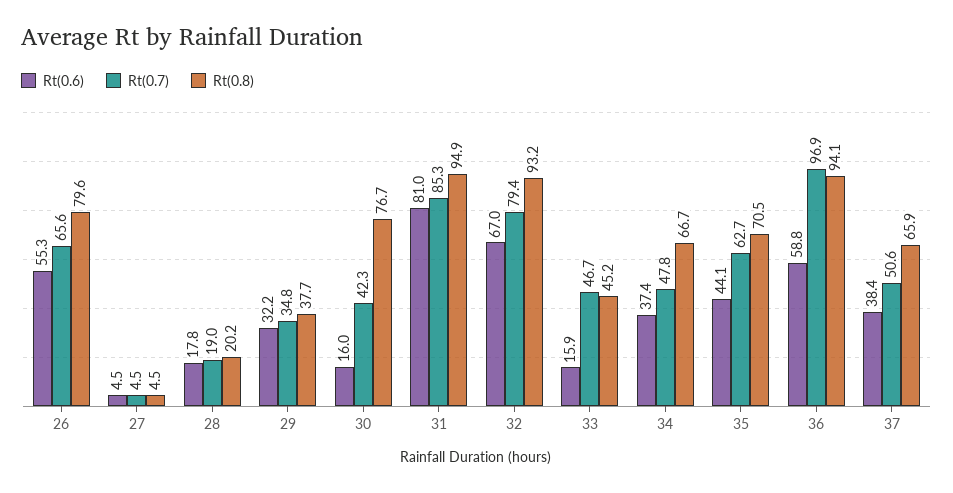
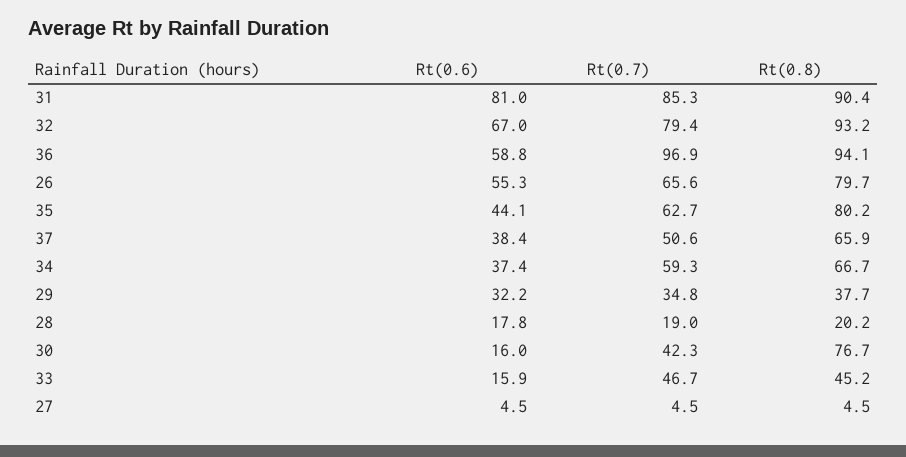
Rt(0.8), 26: 79.6 -> 79.7
Rt(0.8), 31: 94.9 -> 90.4
Rt(0.7), 34: 47.8 -> 59.3
Rt(0.8), 35: 70.5 -> 80.2

